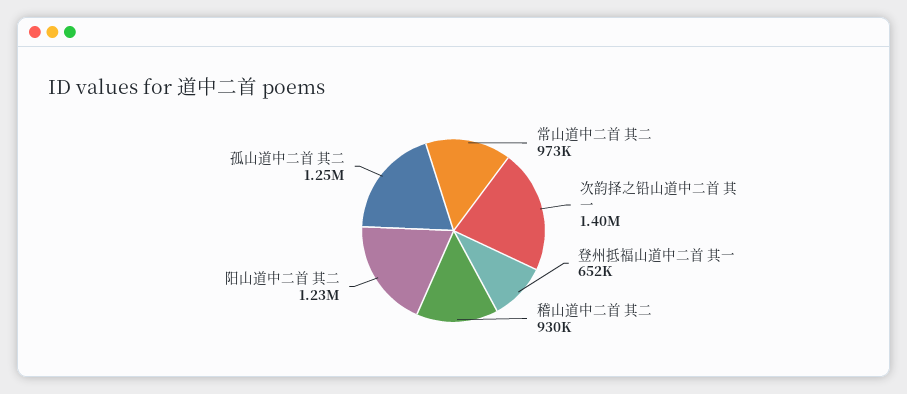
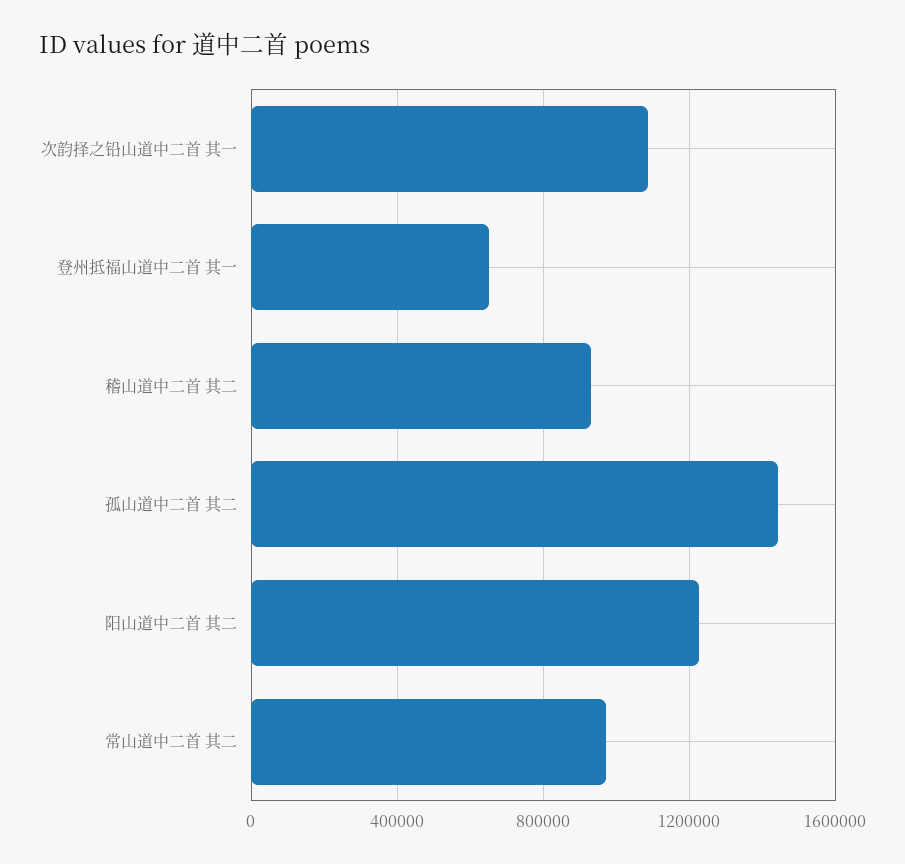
次韵择之铅山道中二首 其一: 1400000 -> 1100000
孤山道中二首 其二: 1250000 -> 1450000

